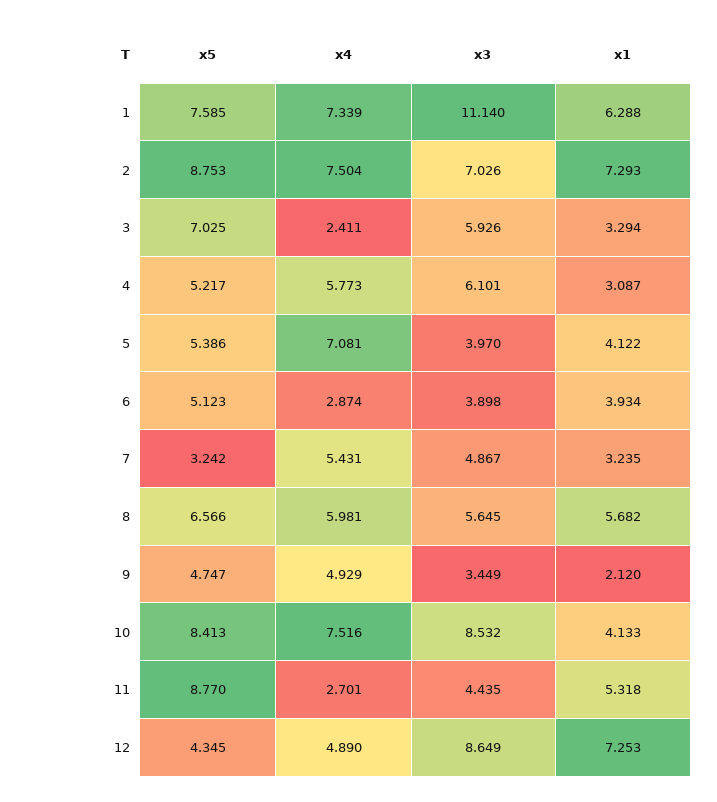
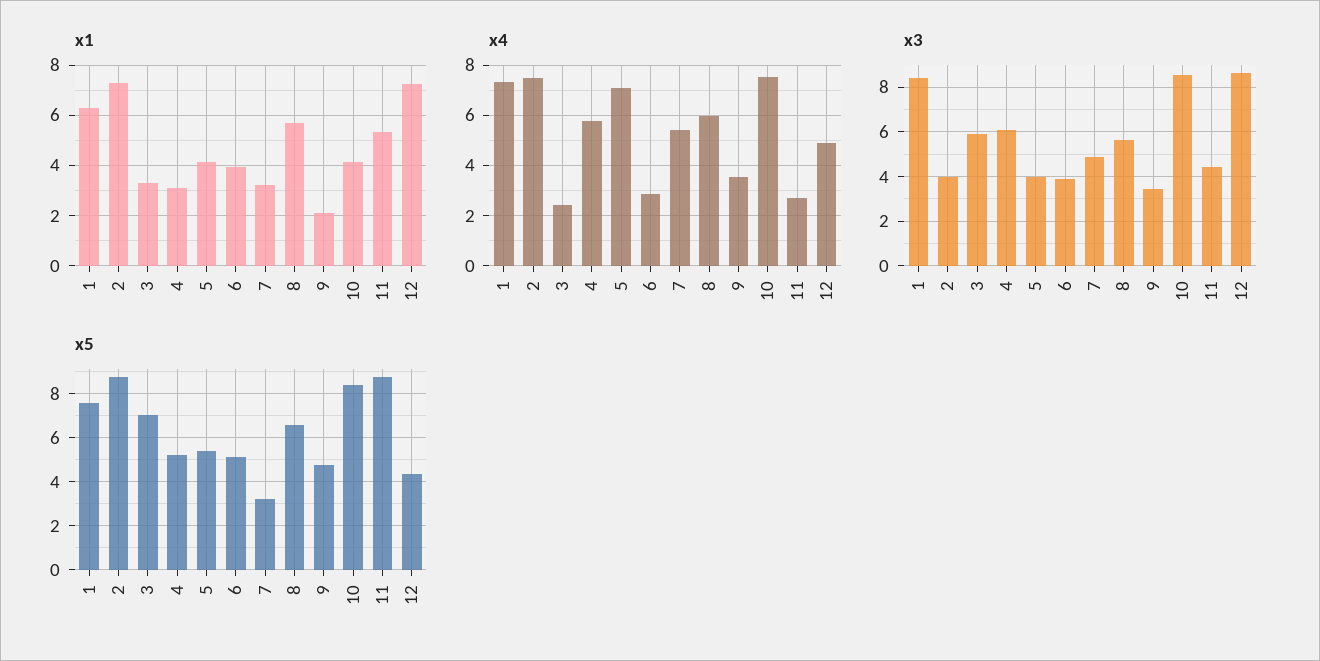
x3, 1: 11.14 -> 8.5
x3, 2: 7.026 -> 4
x4, 9: 4.929 -> 3.5

